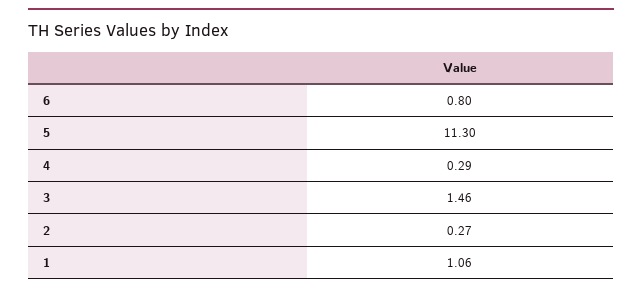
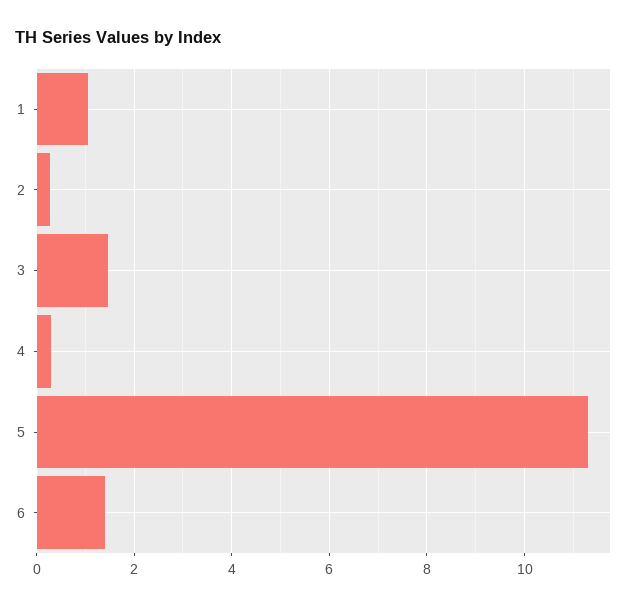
6: 0.8 -> 1.4

